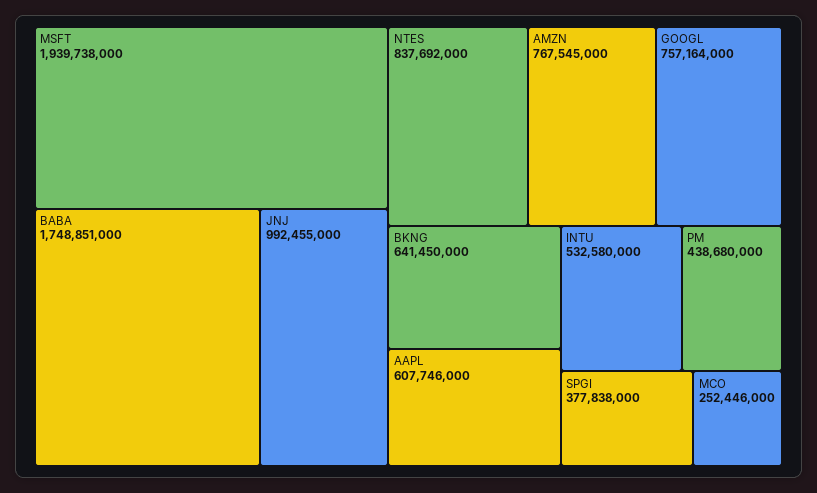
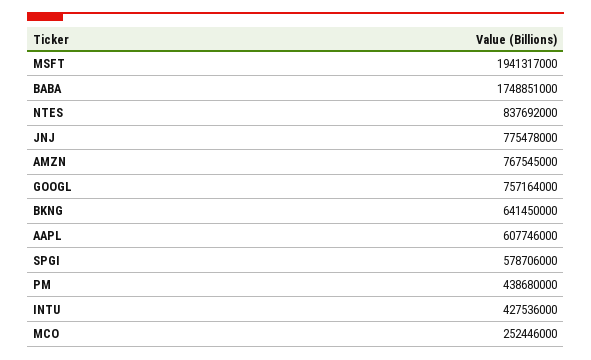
MSFT: 1939738000 -> 1941317000
JNJ: 992455000 -> 775478000
INTU: 532580000 -> 427536000
SPGI: 377838000 -> 578706000

